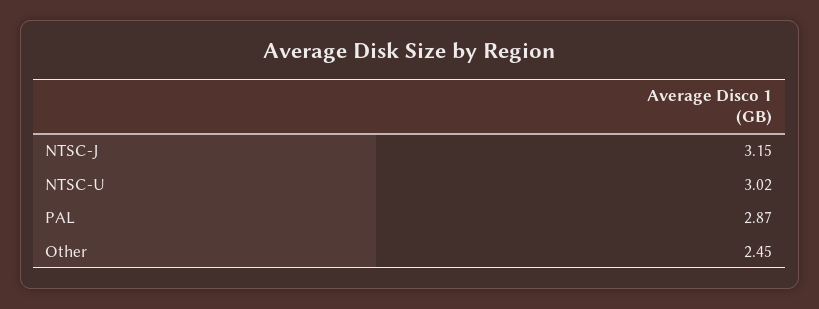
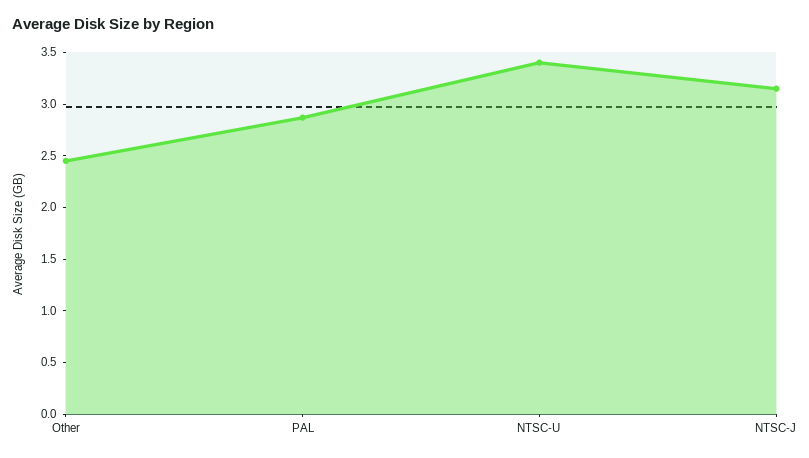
NTSC-U: 3.02 -> 3.4

